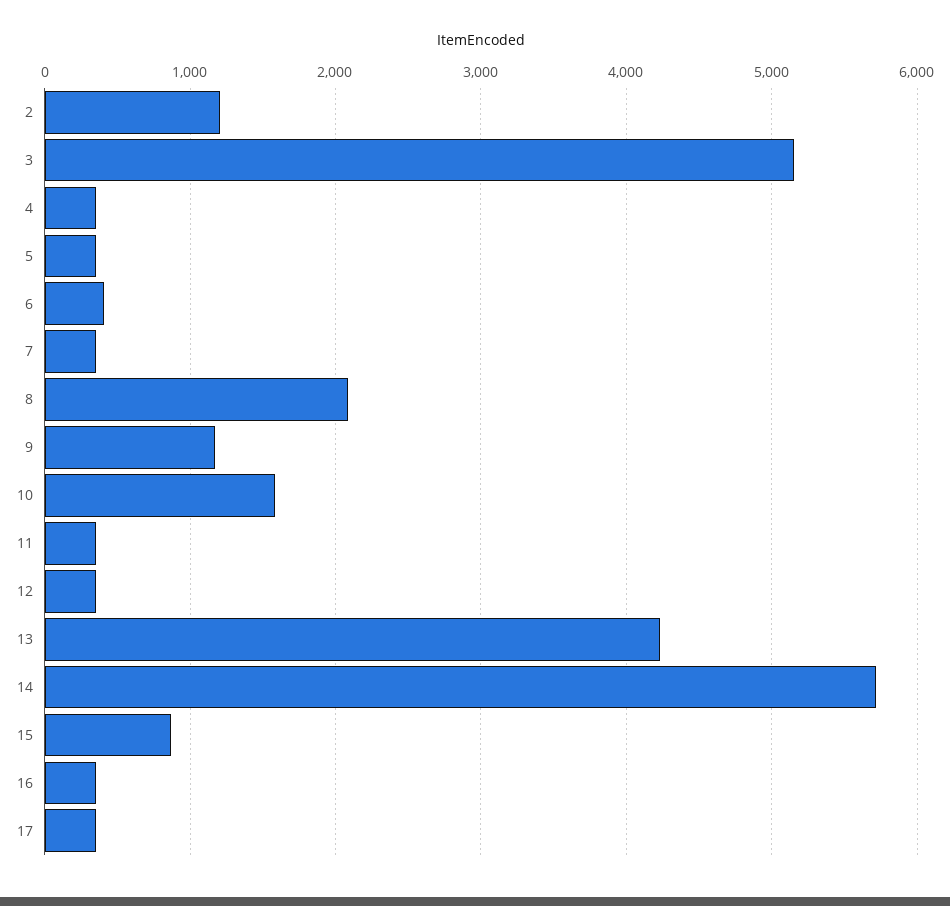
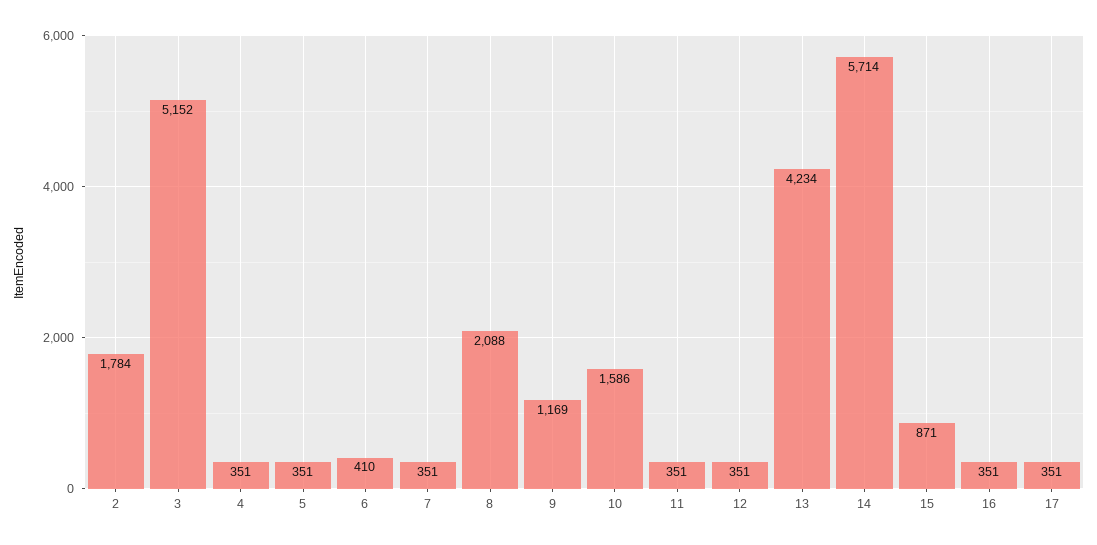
2: 1200 -> 1784

